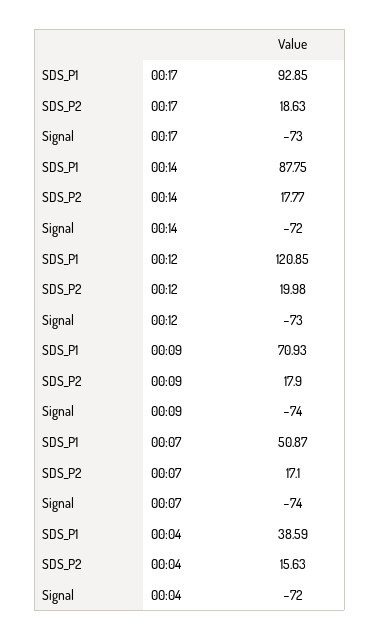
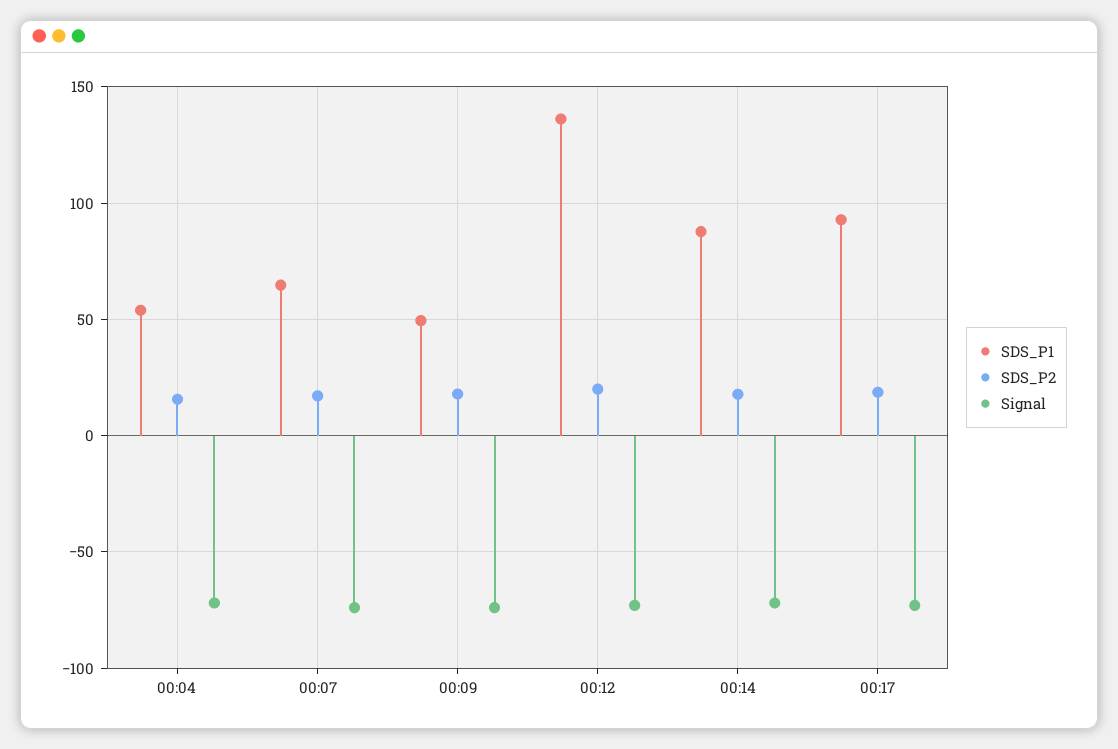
SDS_P1, 00:12: 120.85 -> 135
SDS_P1, 00:09: 70.93 -> 50
SDS_P1, 00:07: 50.87 -> 65
SDS_P1, 00:04: 38.59 -> 55

